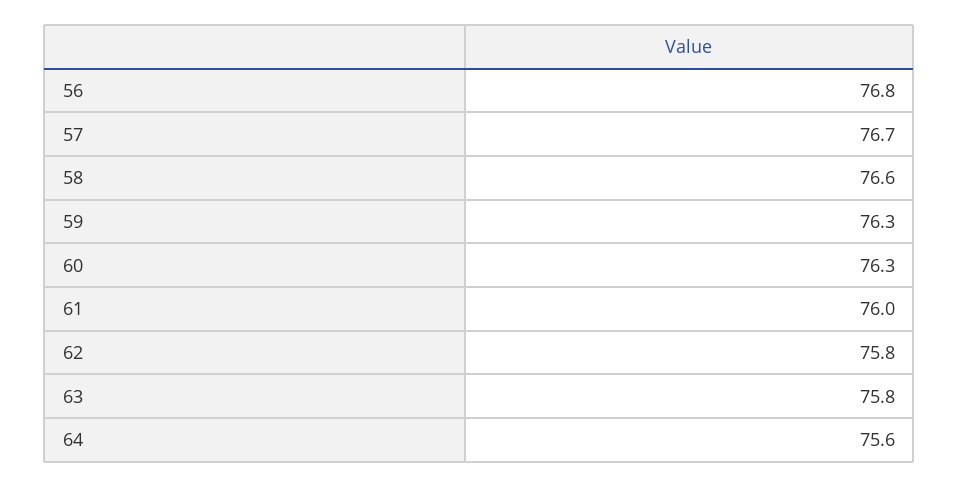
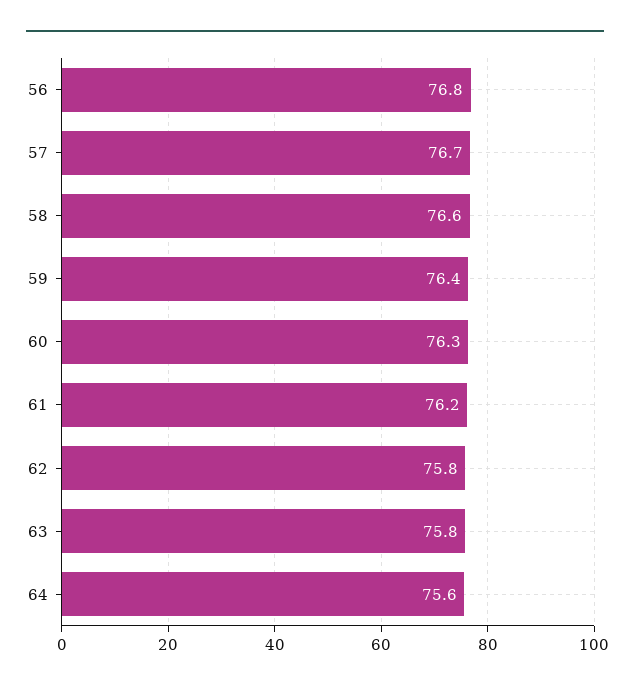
59: 76.3 -> 76.4
61: 76 -> 76.2

